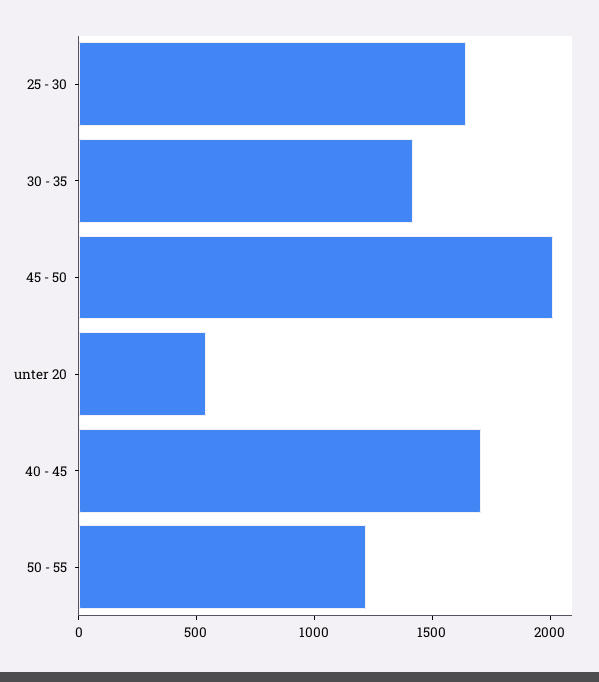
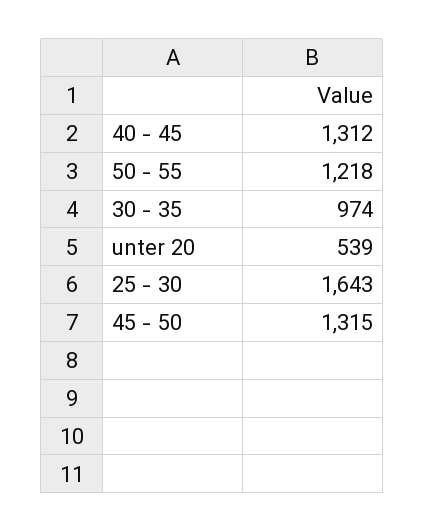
30 - 35: 1400 -> 974
45 - 50: 2000 -> 1315
40 - 45: 1700 -> 1312

